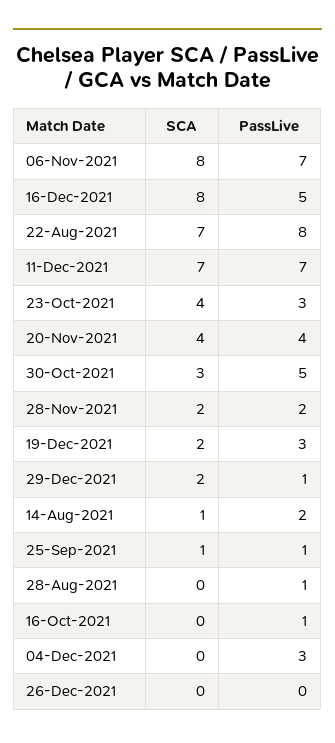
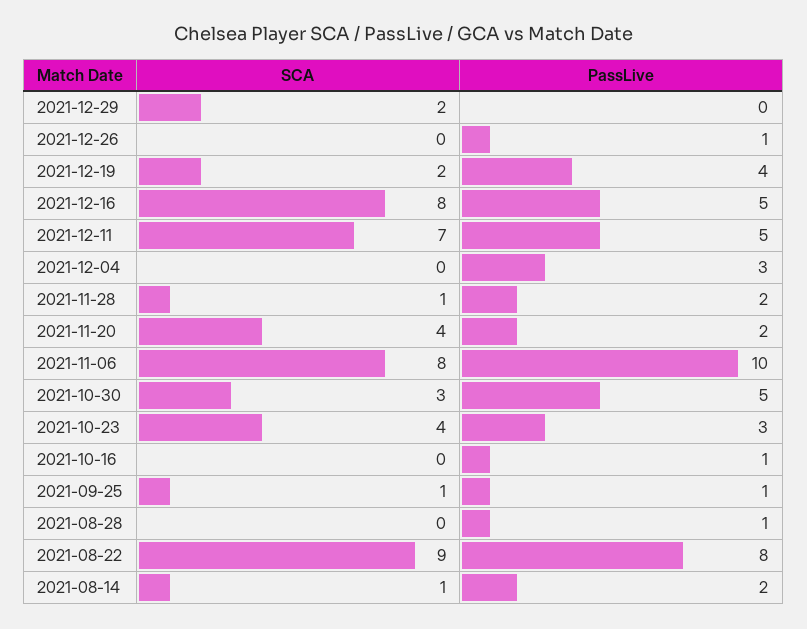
PassLive, 06-Nov-2021: 7 -> 10
SCA, 22-Aug-2021: 7 -> 9
PassLive, 11-Dec-2021: 7 -> 5
PassLive, 20-Nov-2021: 4 -> 2
SCA, 28-Nov-2021: 2 -> 1
PassLive, 19-Dec-2021: 3 -> 4
PassLive, 29-Dec-2021: 1 -> 0
PassLive, 26-Dec-2021: 0 -> 1

